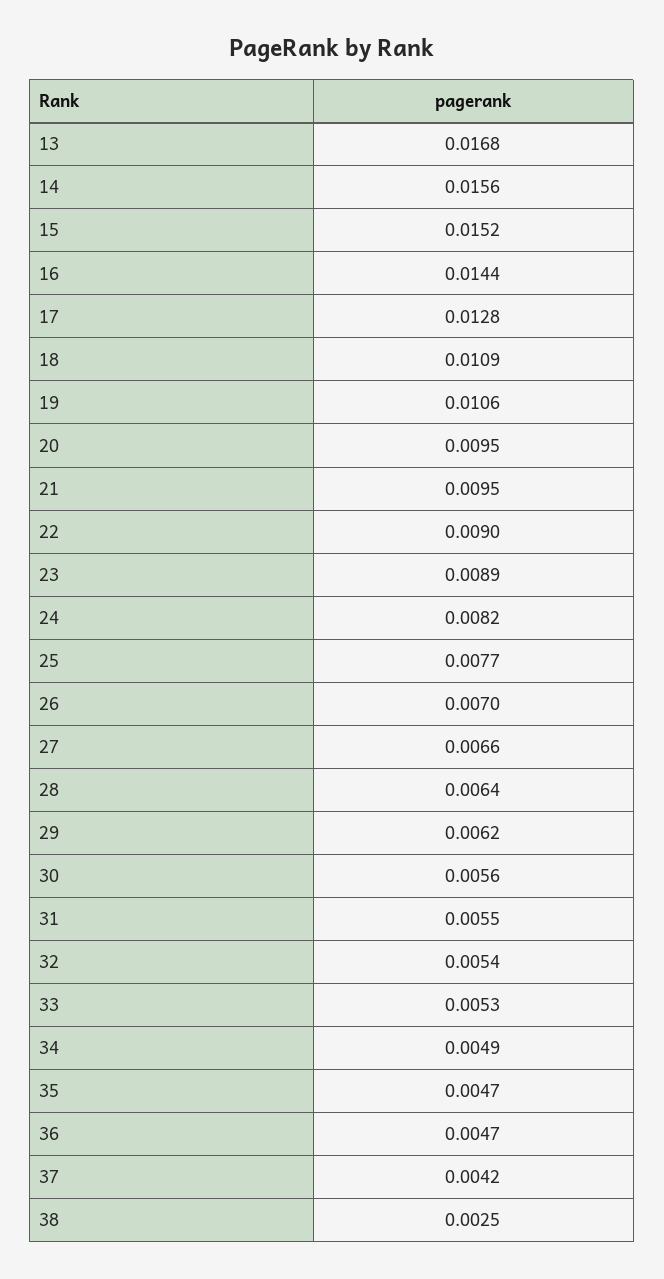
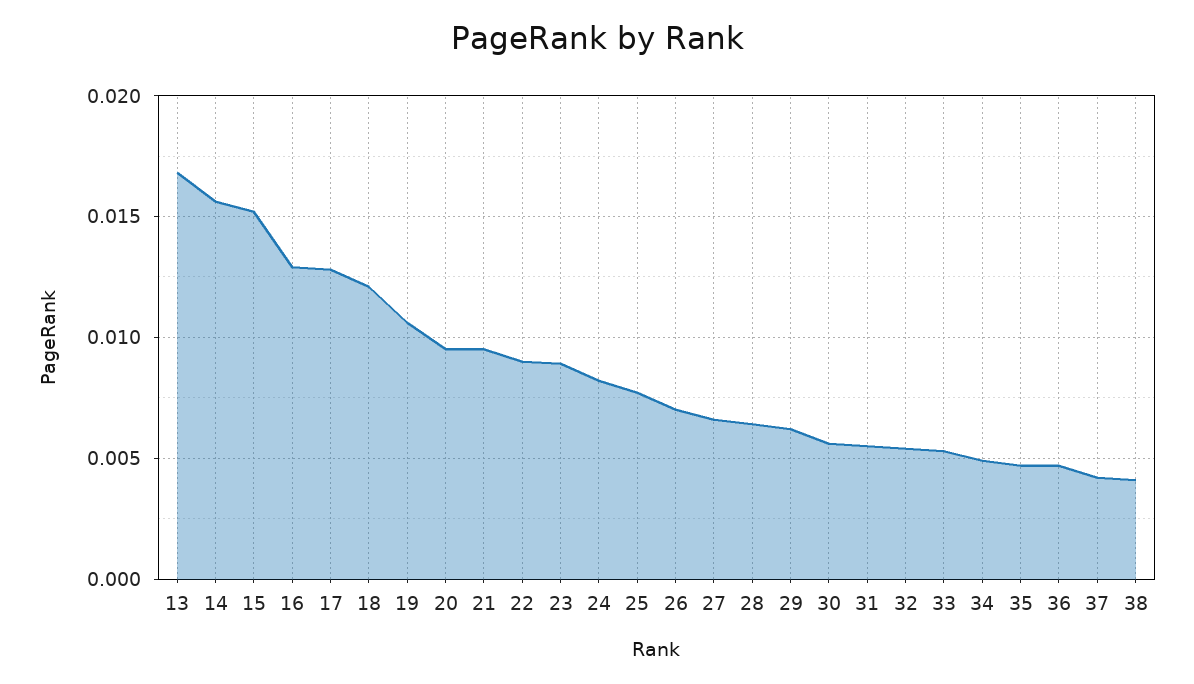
16: 0.0144 -> 0.013
18: 0.0109 -> 0.012
38: 0.0025 -> 0.004

